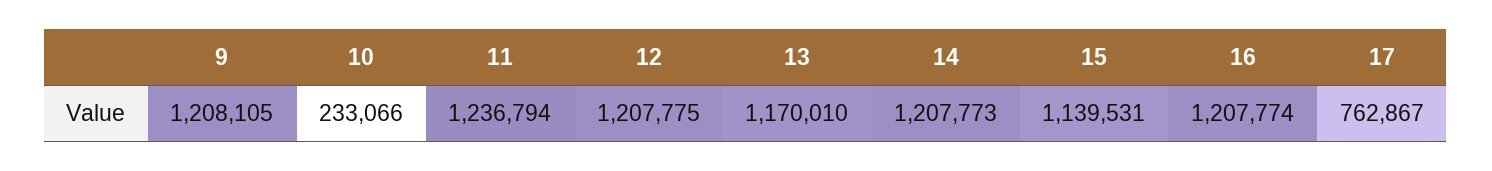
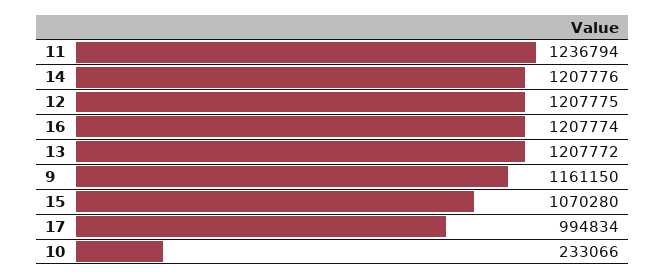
9: 1208105 -> 1161150
13: 1170010 -> 1207772
14: 1207773 -> 1207776
15: 1139531 -> 1070280
17: 762867 -> 994834

